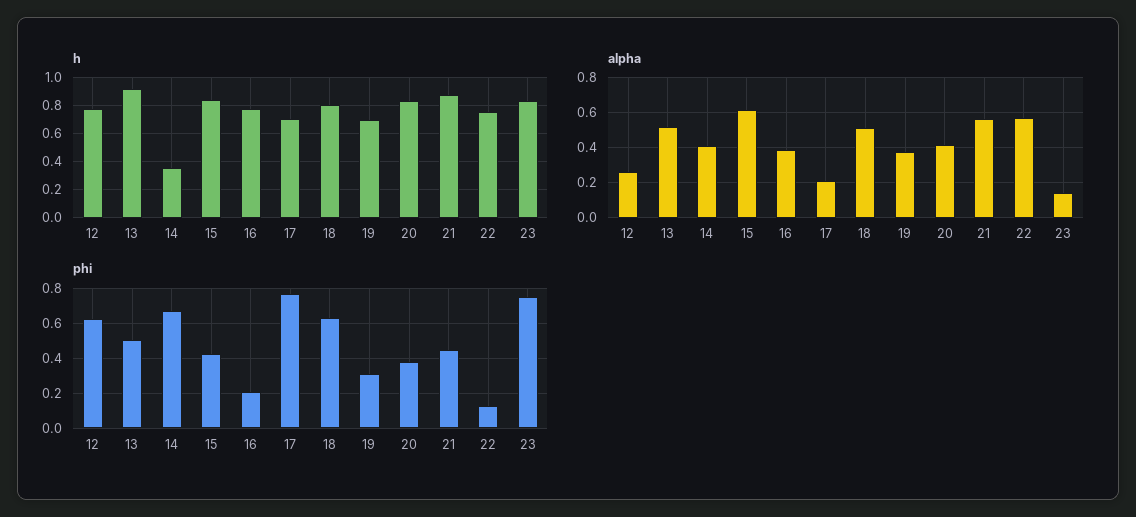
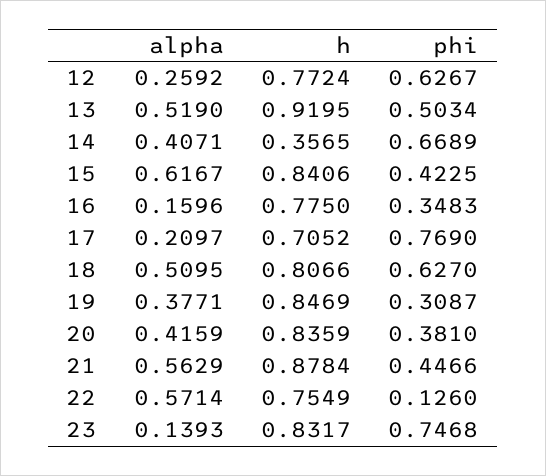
h, 19: 0.7 -> 0.8469
alpha, 16: 0.4 -> 0.1596
phi, 16: 0.2 -> 0.3483

